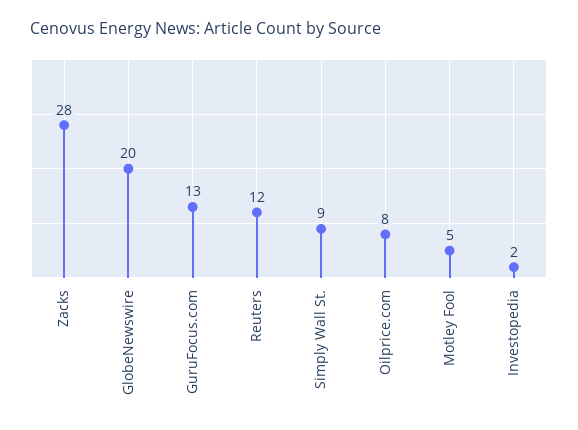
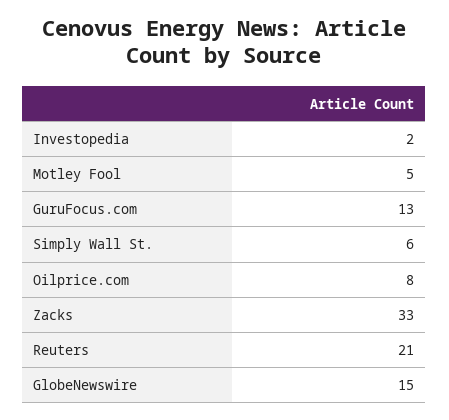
Zacks: 28 -> 33
GlobeNewswire: 20 -> 15
Reuters: 12 -> 21
Simply Wall St.: 9 -> 6

